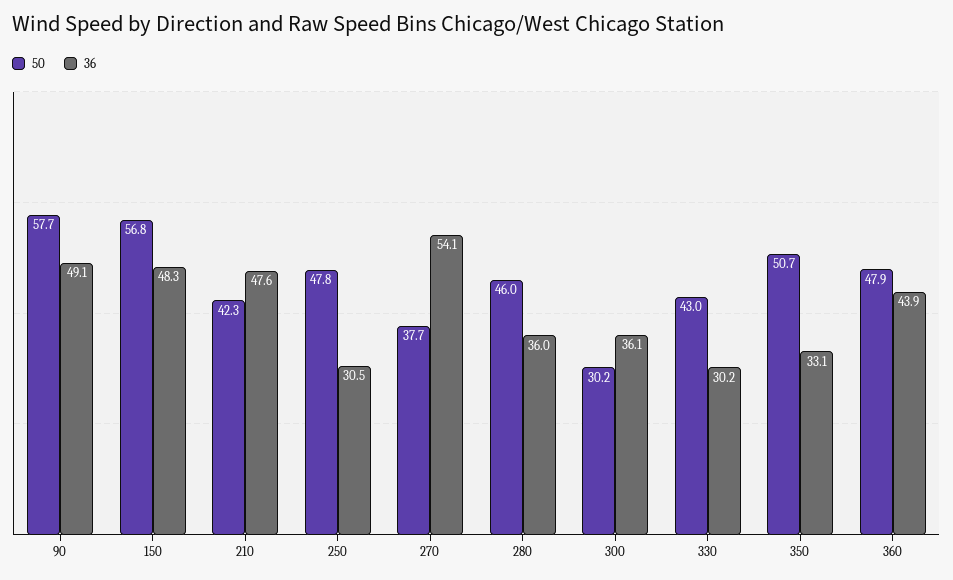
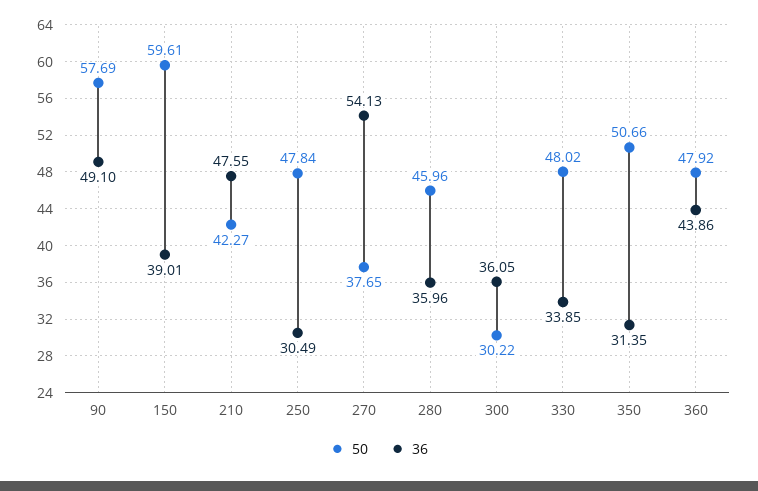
50, 150: 56.8 -> 59.61
36, 150: 48.3 -> 39.01
50, 330: 43 -> 48.02
36, 330: 30.2 -> 33.85
36, 350: 33.1 -> 31.35

